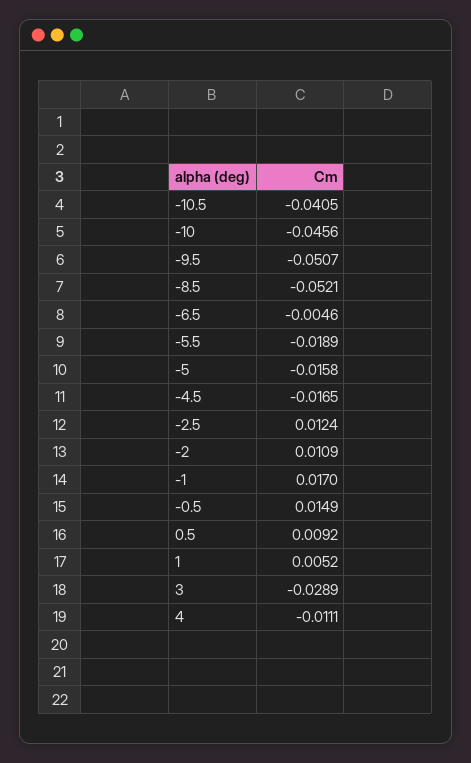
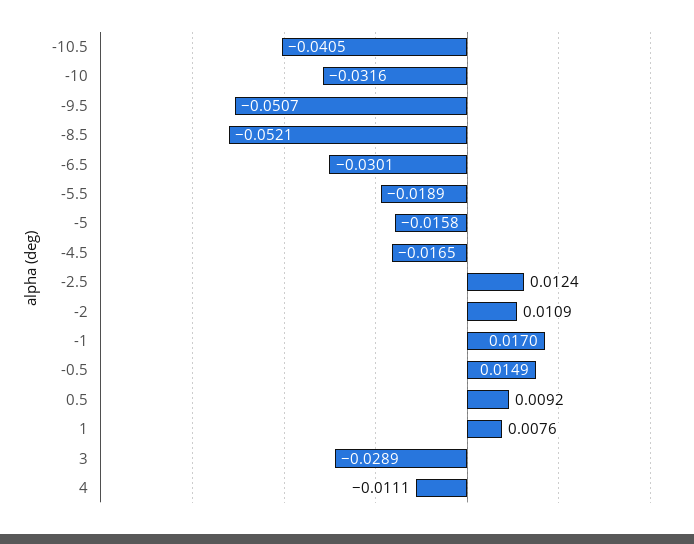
-10: -0.0456 -> -0.0316
-6.5: -0.0046 -> -0.0301
1: 0.0052 -> 0.0076

